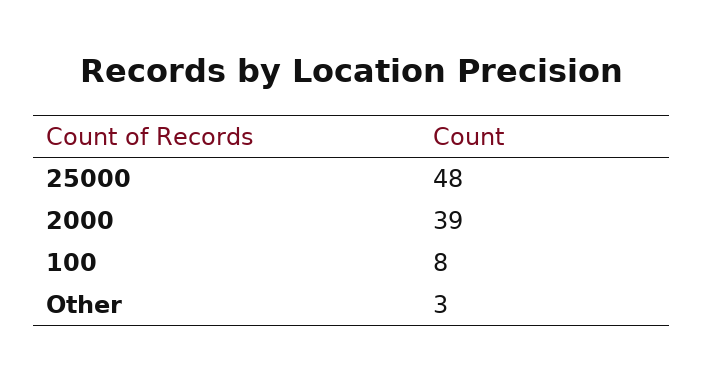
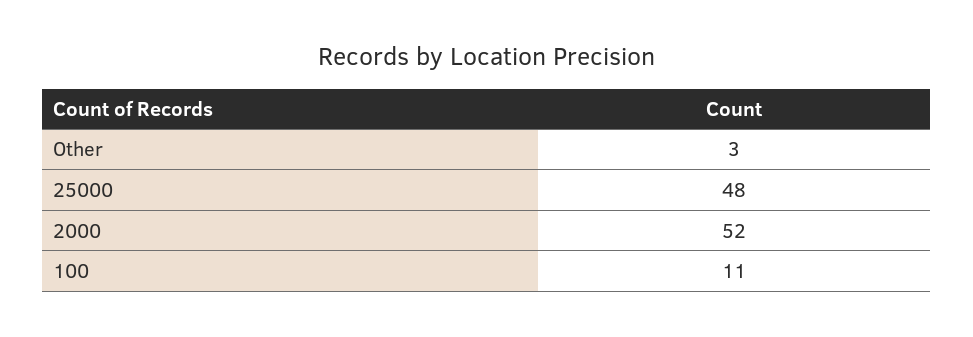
2000: 39 -> 52
100: 8 -> 11

